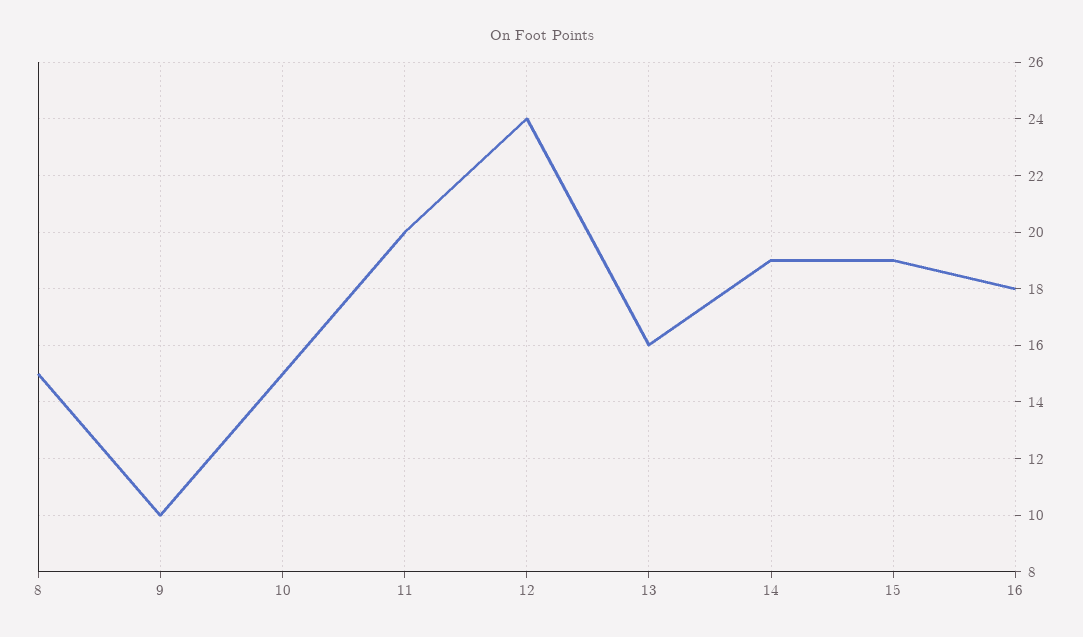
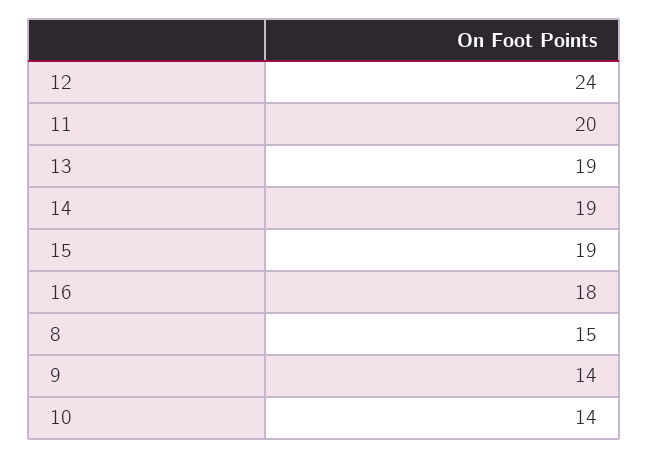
9: 10 -> 14
10: 15 -> 14
13: 16 -> 19

